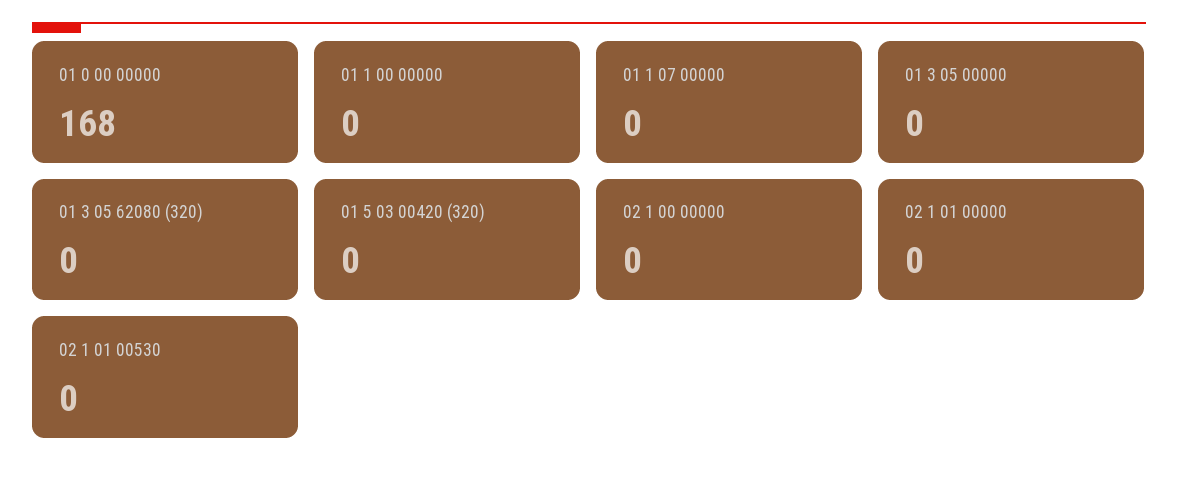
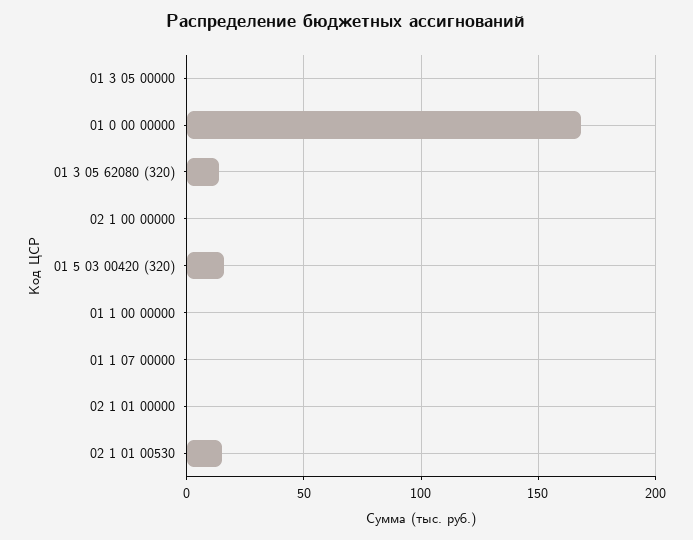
01 3 05 62080 (320): 0 -> 15
01 5 03 00420 (320): 0 -> 15
02 1 01 00530: 0 -> 15

